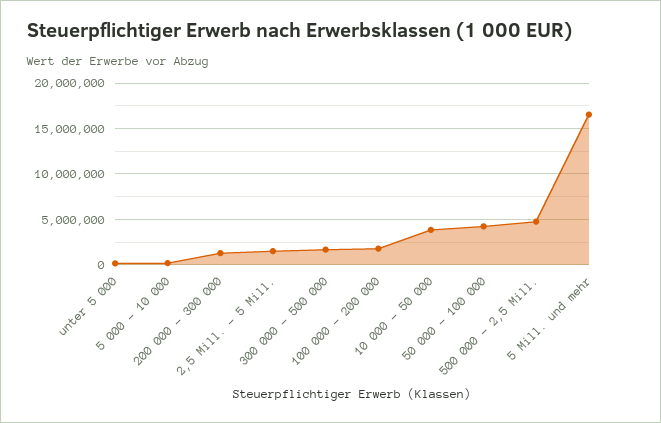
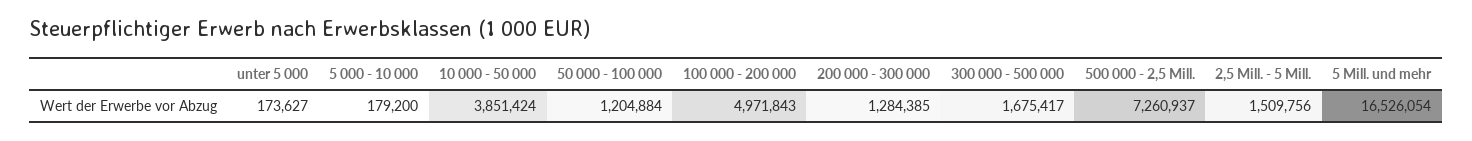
100 000 - 200 000: 2000000 -> 4971843
50 000 - 100 000: 4000000 -> 1204884
500 000 - 2,5 Mill.: 5000000 -> 7260937

